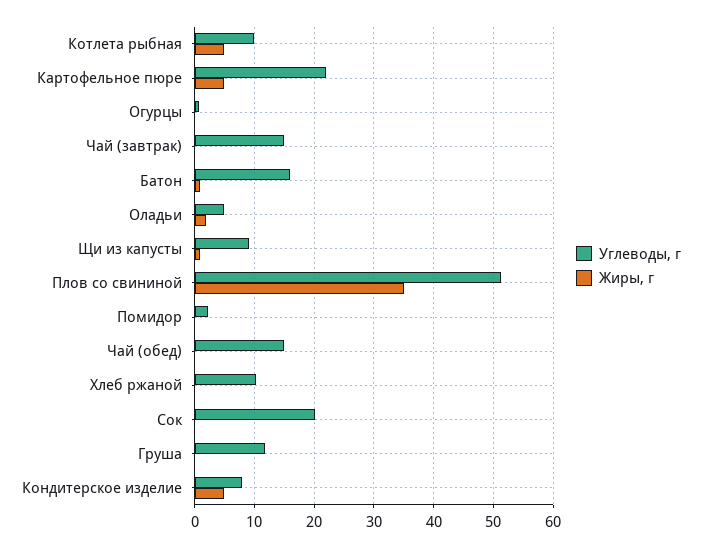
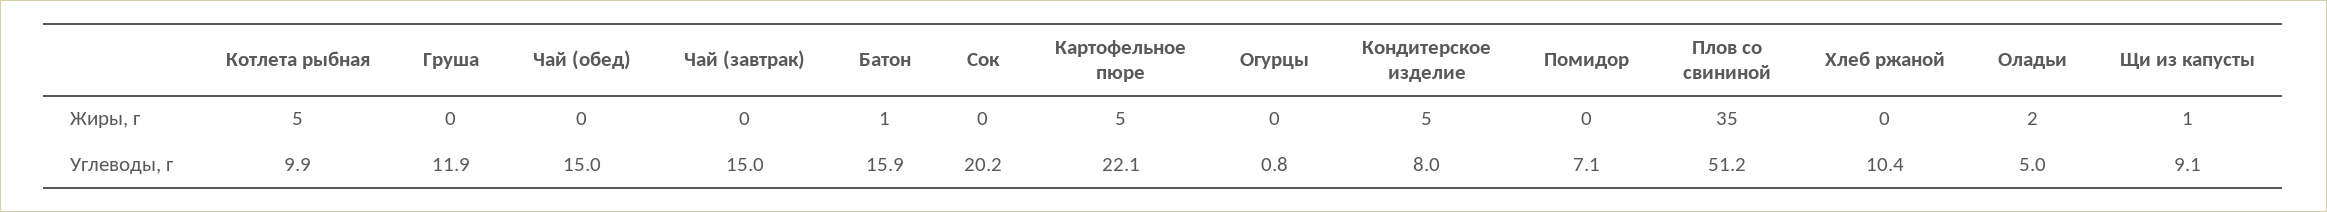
Углеводы, г, Помидор: 2 -> 7.1

